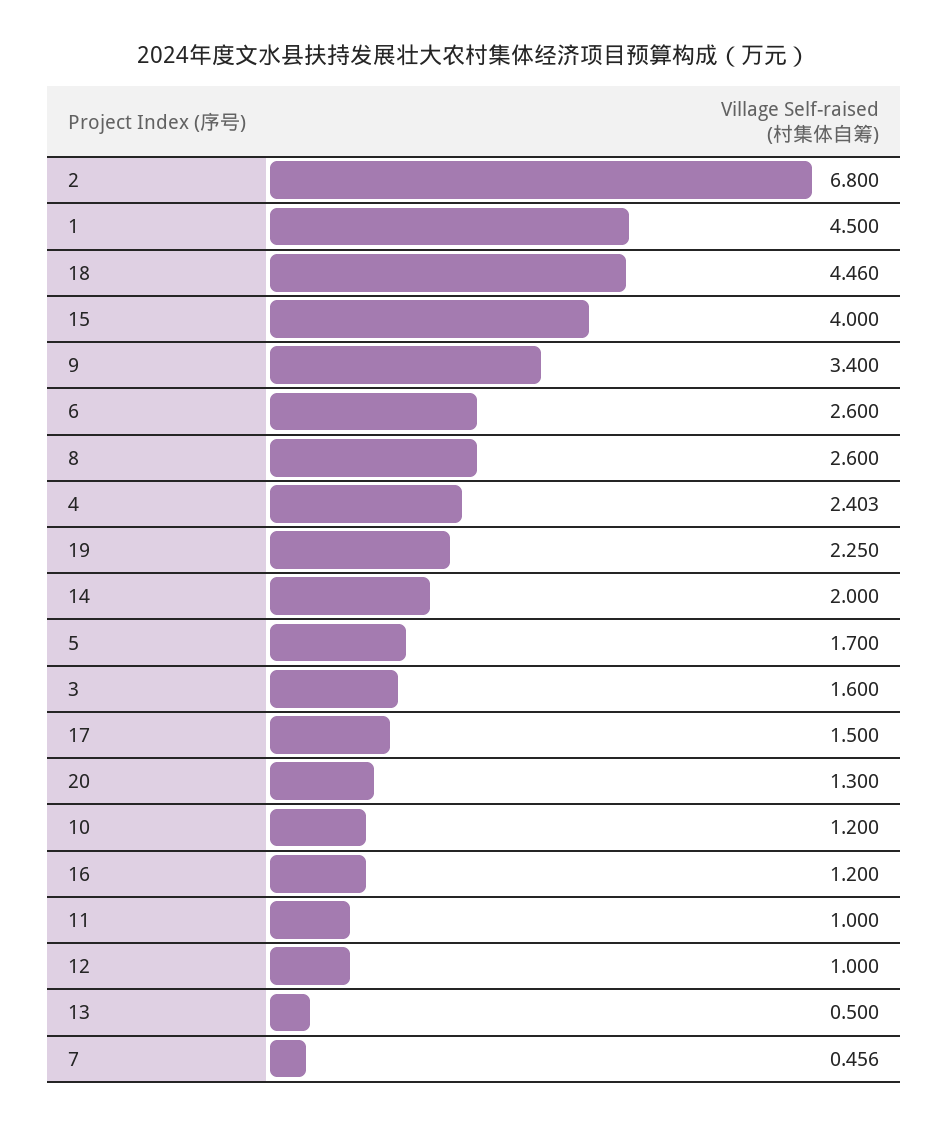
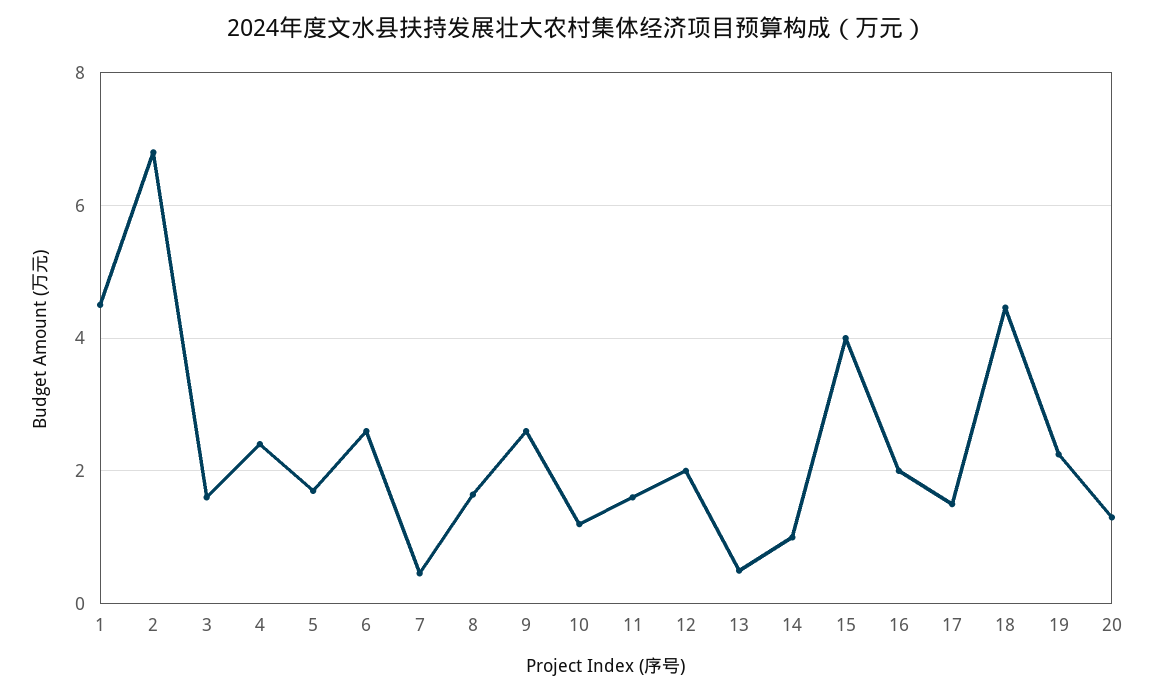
9: 3.4 -> 2.6
8: 2.6 -> 1.6
14: 2 -> 1
16: 1.2 -> 2
11: 1 -> 1.6
12: 1 -> 2

